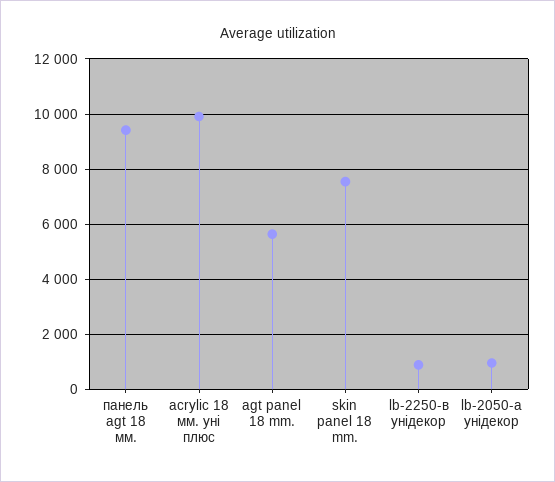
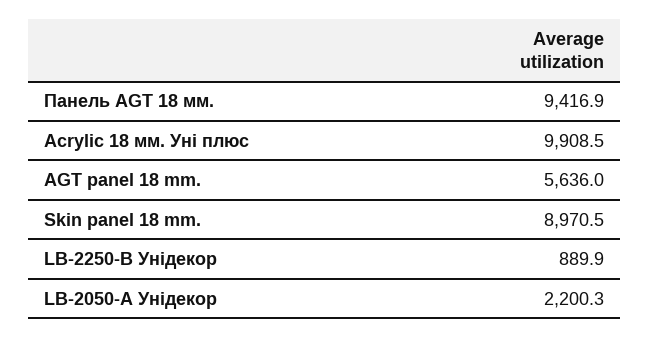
skin panel 18 mm.: 7500 -> 8970.5
lb-2050-а унідекор: 1000 -> 2200.3

